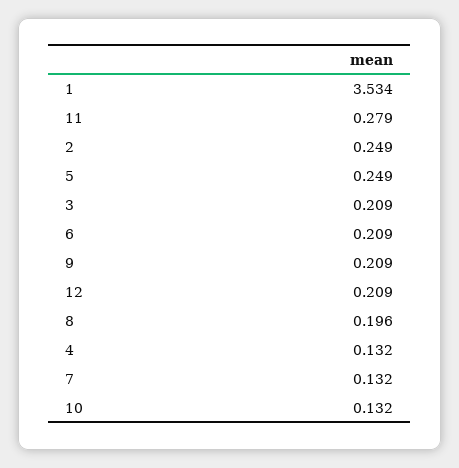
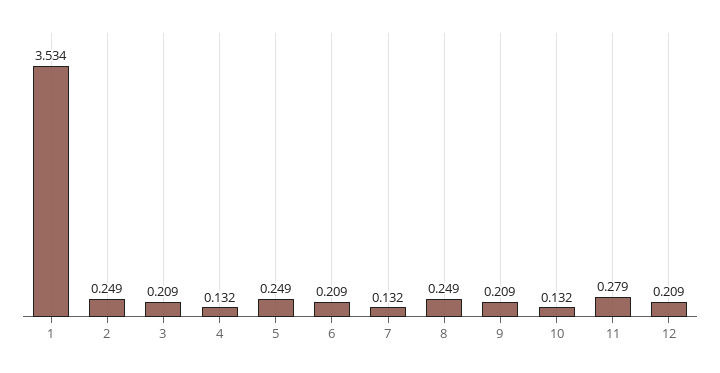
8: 0.196 -> 0.249

